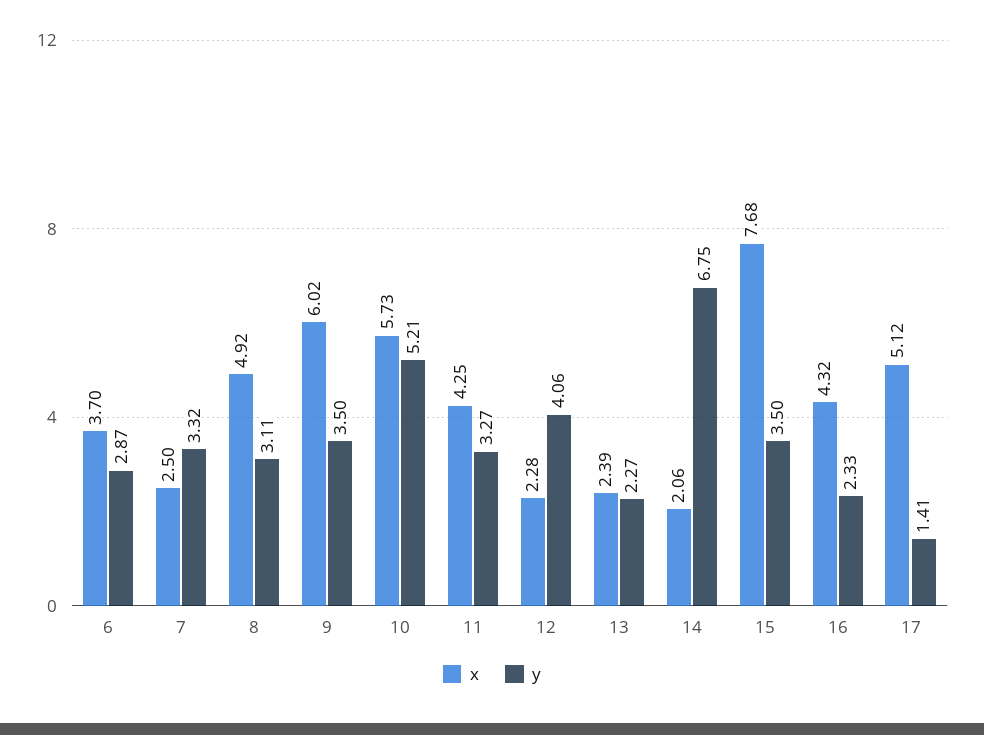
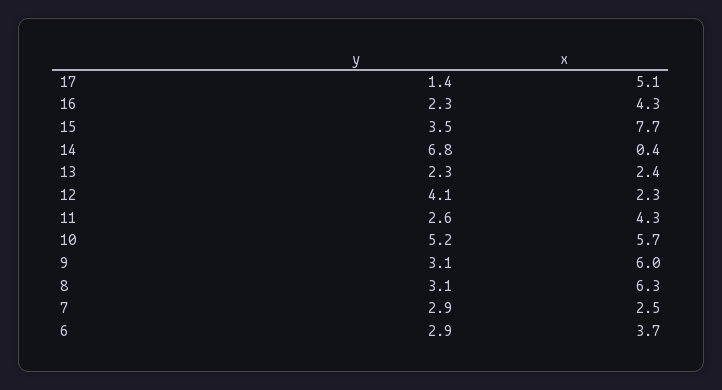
y, 7: 3.32 -> 2.9
x, 8: 4.92 -> 6.3
y, 9: 3.5 -> 3.1
y, 11: 3.27 -> 2.6
x, 14: 2.06 -> 0.4

